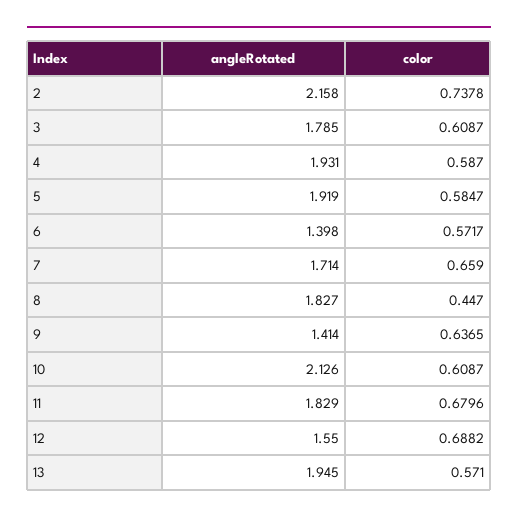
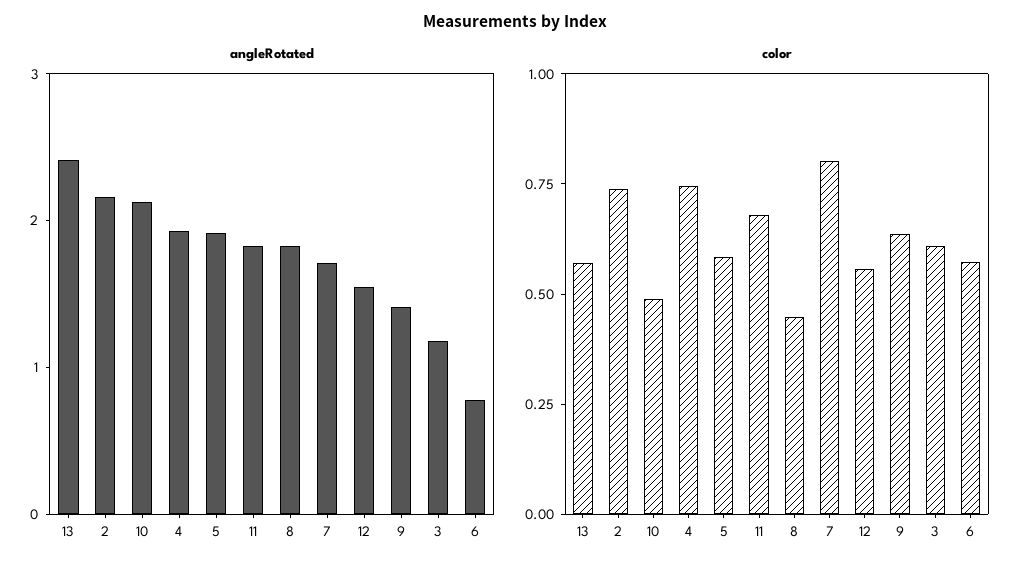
angleRotated, 3: 1.785 -> 1.2
color, 4: 0.587 -> 0.75
angleRotated, 6: 1.398 -> 0.8
color, 7: 0.659 -> 0.8
color, 10: 0.6087 -> 0.5
color, 12: 0.6882 -> 0.55
angleRotated, 13: 1.945 -> 2.4

